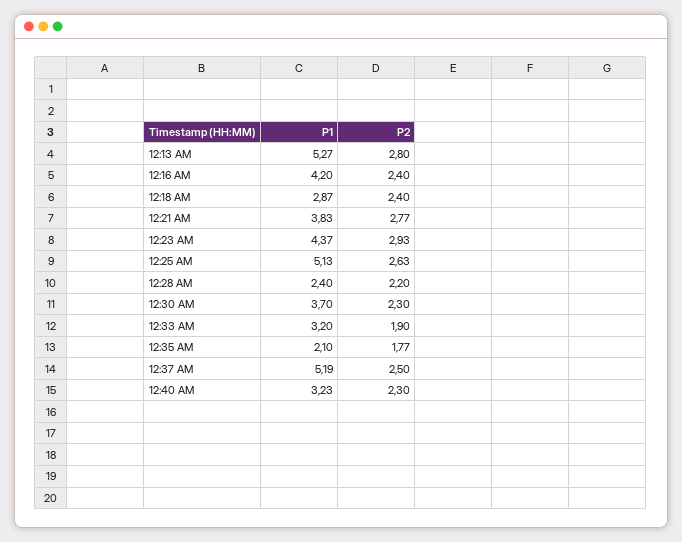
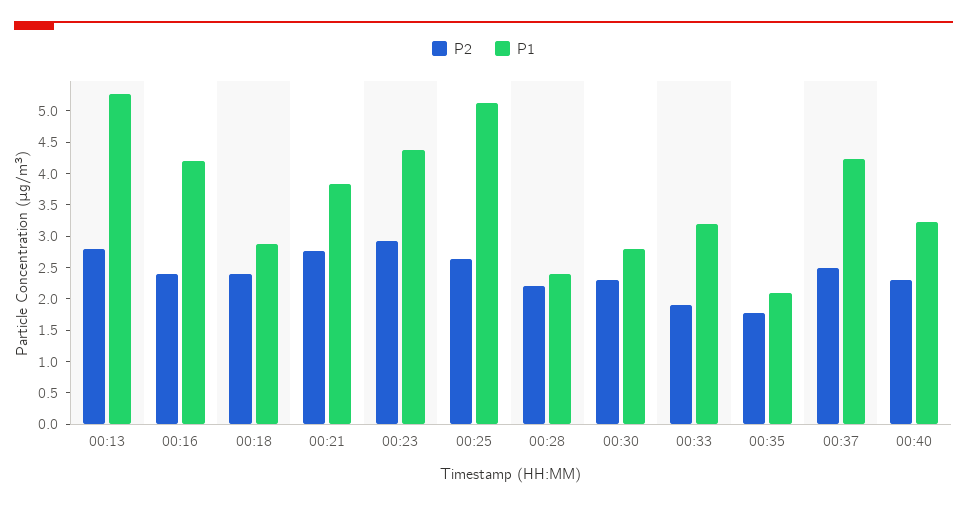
P1, 12:30 AM: 3.7 -> 2.75
P1, 12:37 AM: 5.19 -> 4.25

